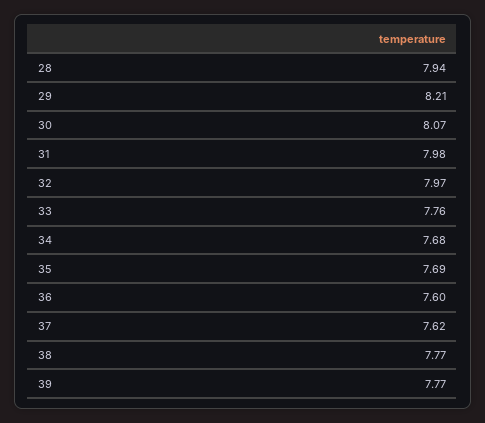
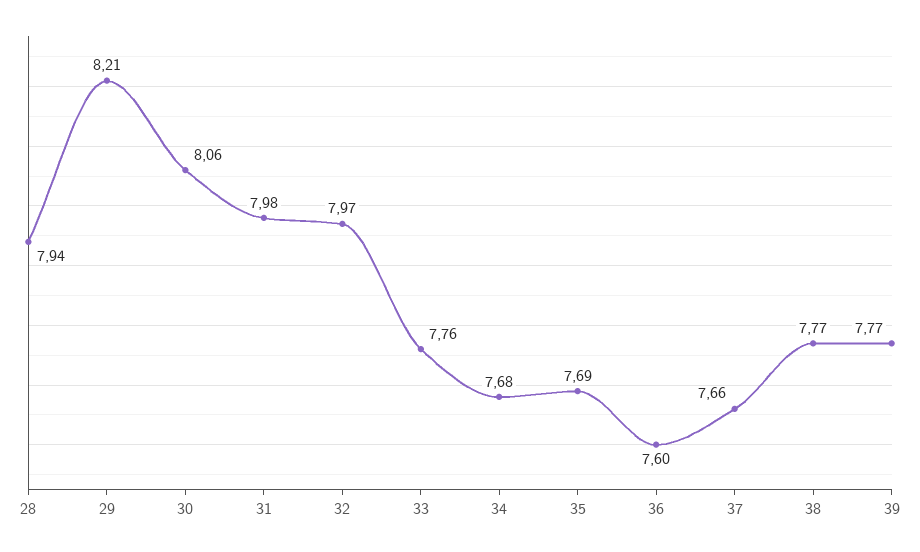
30: 8.07 -> 8.06
37: 7.62 -> 7.66

